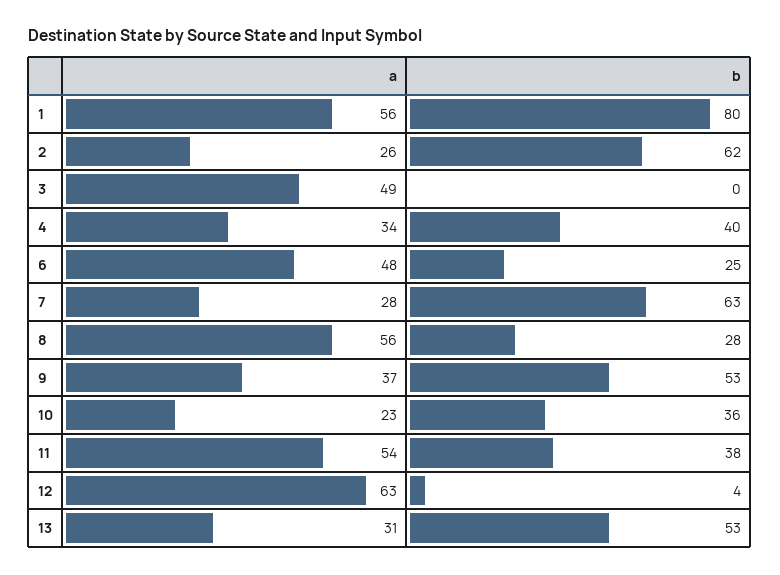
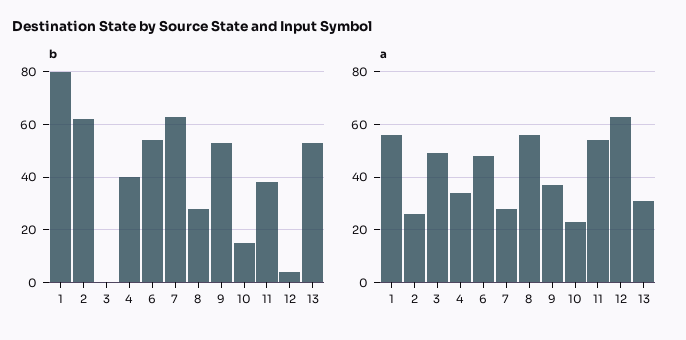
b, 6: 25 -> 55
b, 10: 36 -> 15

